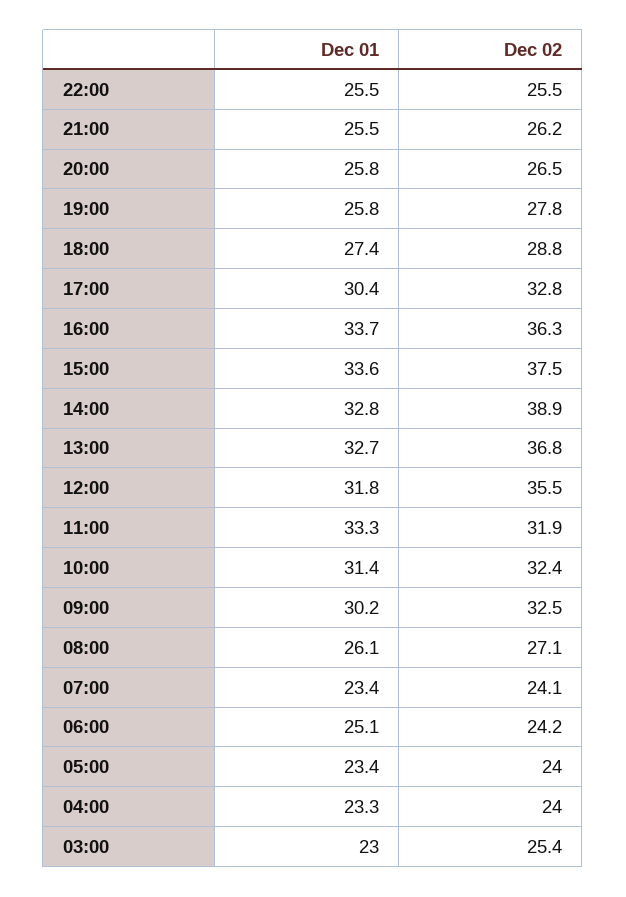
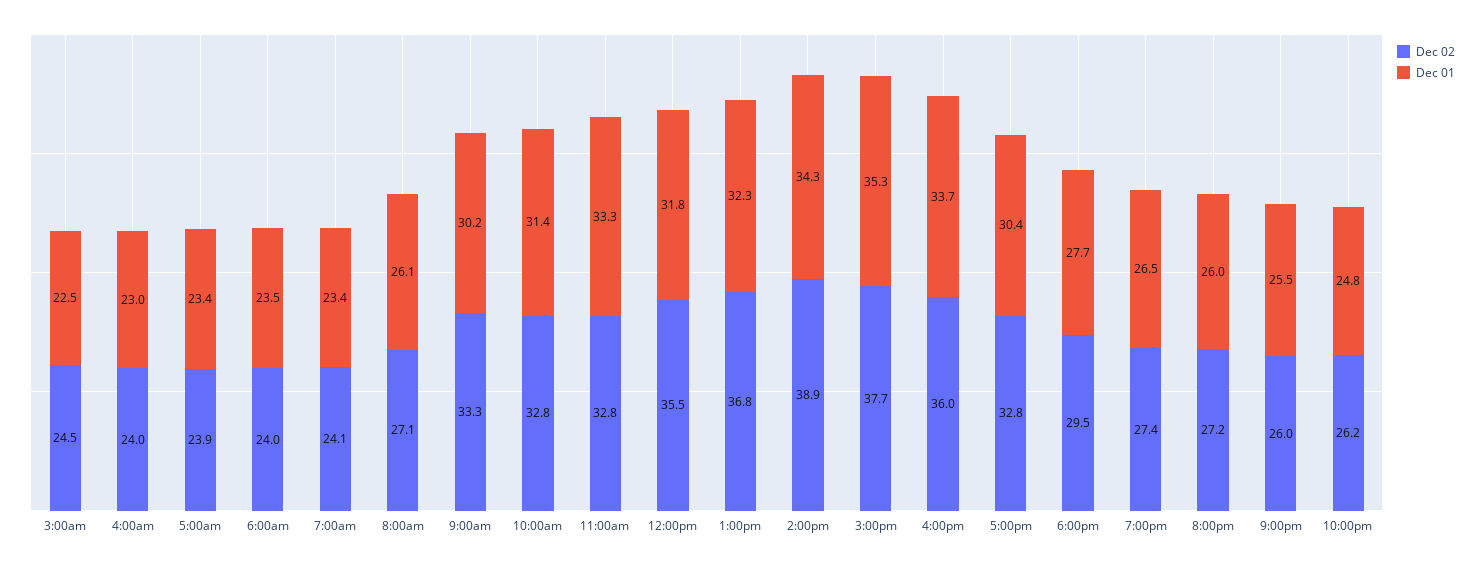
Dec 01, 22:00: 25.5 -> 24.8
Dec 02, 22:00: 25.5 -> 26.2
Dec 02, 21:00: 26.2 -> 26
Dec 01, 20:00: 25.8 -> 26
Dec 02, 20:00: 26.5 -> 27.2
Dec 01, 19:00: 25.8 -> 26.5
Dec 02, 19:00: 27.8 -> 27.4
Dec 01, 18:00: 27.4 -> 27.7
Dec 02, 18:00: 28.8 -> 29.5
Dec 02, 16:00: 36.3 -> 36
Dec 01, 15:00: 33.6 -> 35.3
Dec 02, 15:00: 37.5 -> 37.7
Dec 01, 14:00: 32.8 -> 34.3
Dec 01, 13:00: 32.7 -> 32.3
Dec 02, 11:00: 31.9 -> 32.8
Dec 02, 10:00: 32.4 -> 32.8
Dec 02, 09:00: 32.5 -> 33.3
Dec 01, 06:00: 25.1 -> 23.5
Dec 02, 06:00: 24.2 -> 24
Dec 02, 05:00: 24 -> 23.9
Dec 01, 04:00: 23.3 -> 23
Dec 01, 03:00: 23 -> 22.5
Dec 02, 03:00: 25.4 -> 24.5

